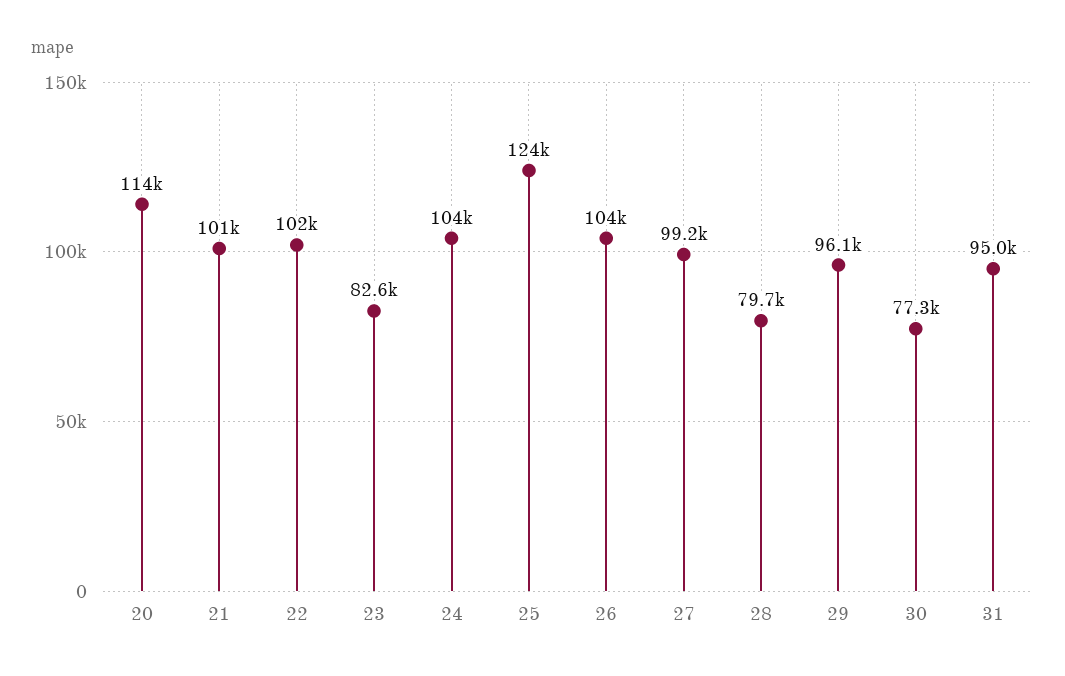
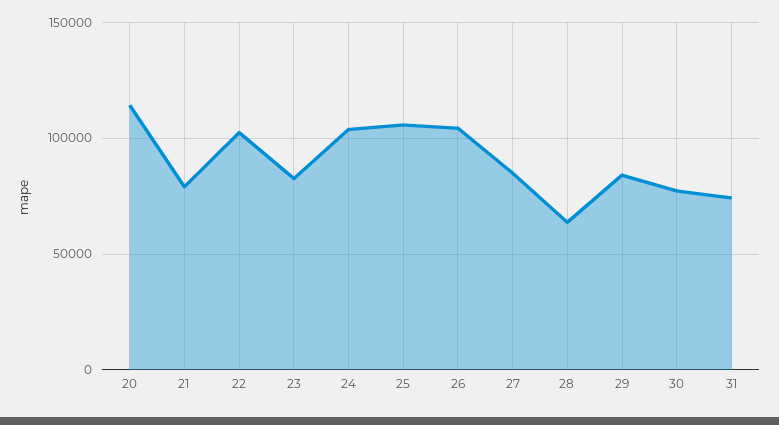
21: 101000 -> 80000
25: 124000 -> 105000
27: 99200 -> 85000
28: 79700 -> 65000
29: 96100 -> 85000
31: 95000 -> 75000

